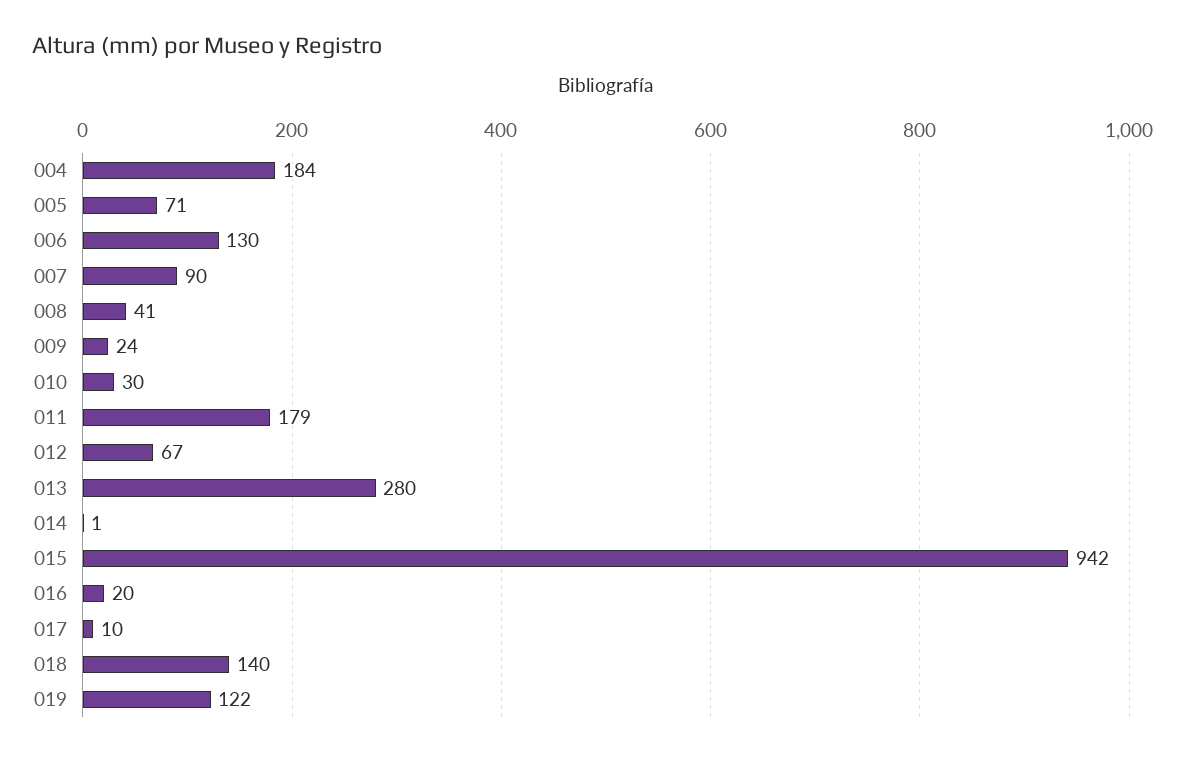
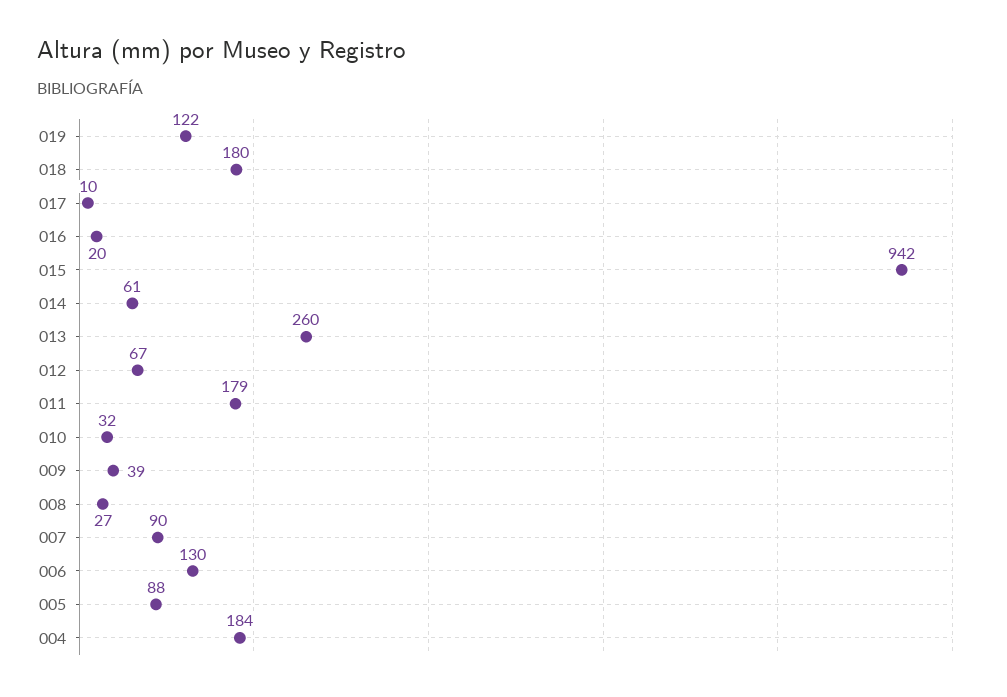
005: 71 -> 88
008: 41 -> 27
009: 24 -> 39
010: 30 -> 32
013: 280 -> 260
014: 1 -> 61
018: 140 -> 180

